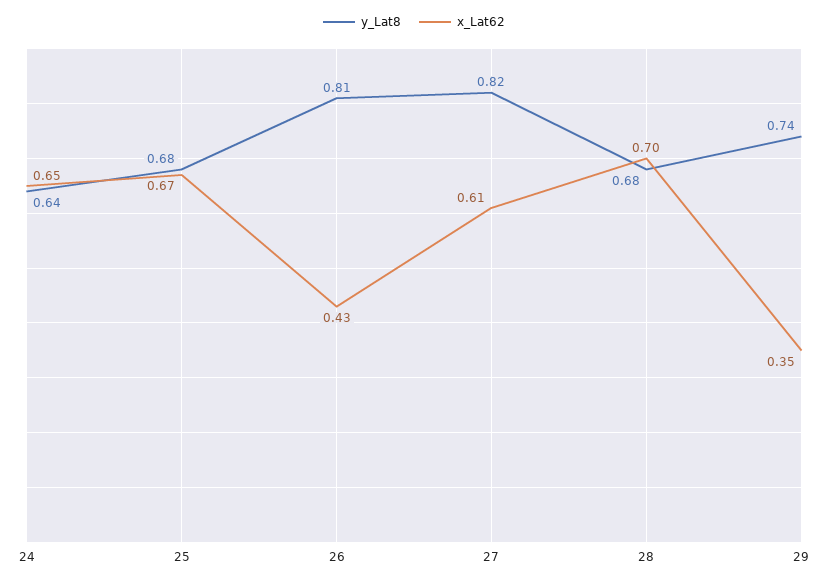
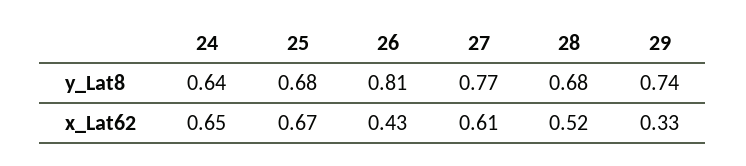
y_Lat8, 27: 0.82 -> 0.77
x_Lat62, 28: 0.7 -> 0.52
x_Lat62, 29: 0.35 -> 0.33

